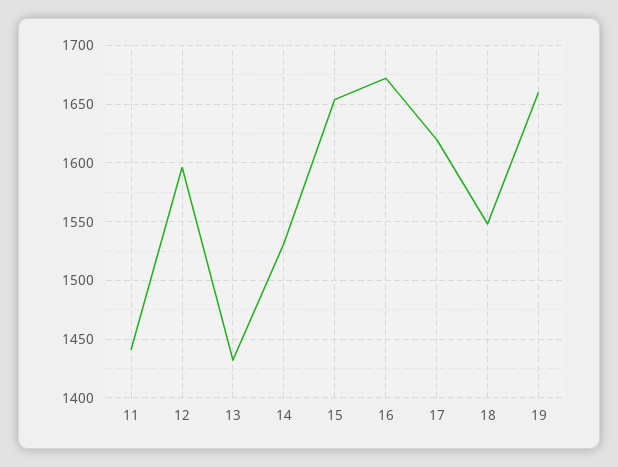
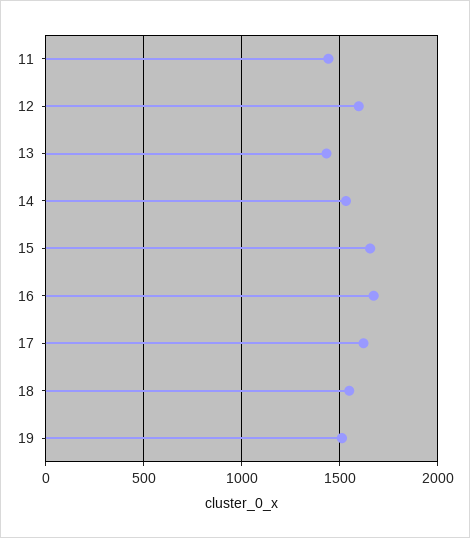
19: 1660 -> 1500

